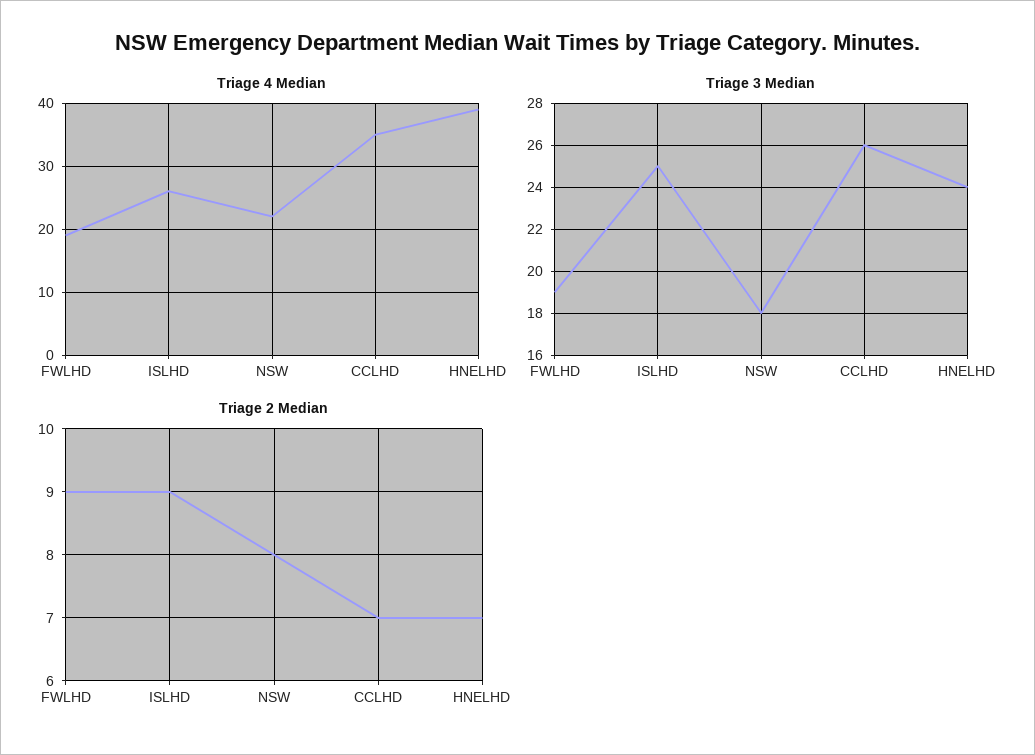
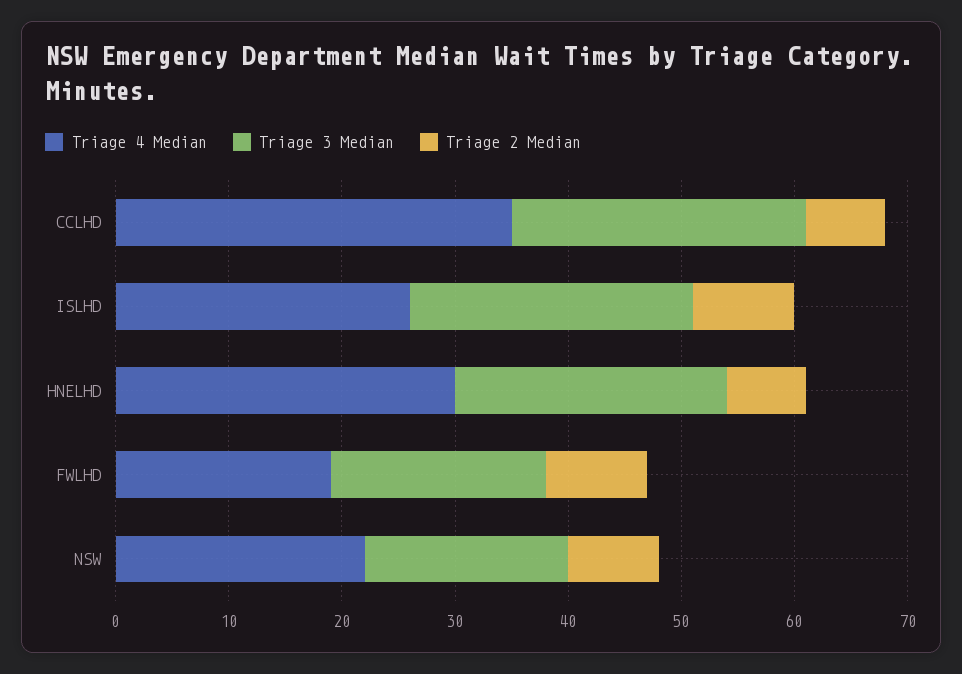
Triage 4 Median, HNELHD: 39 -> 30

